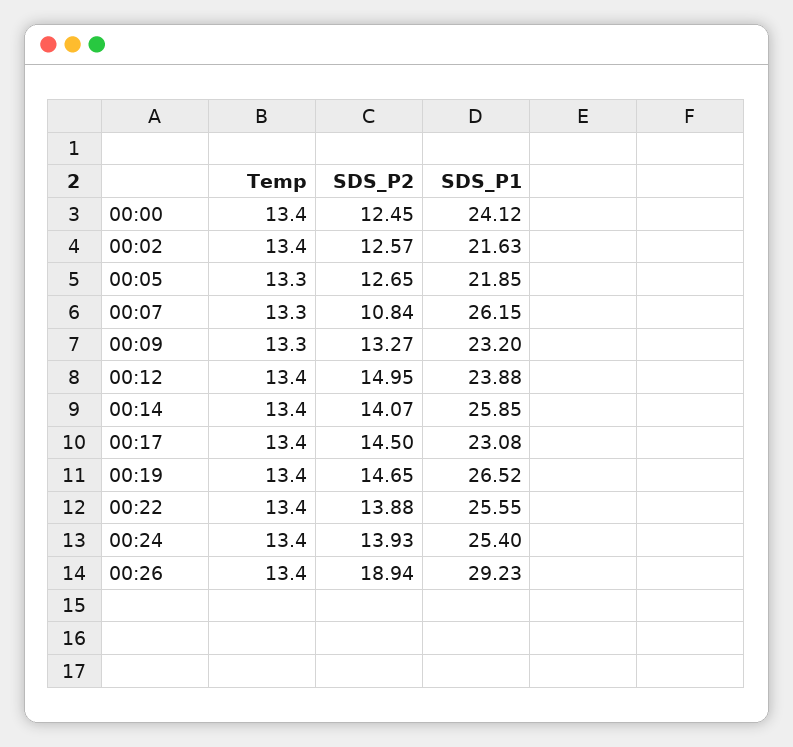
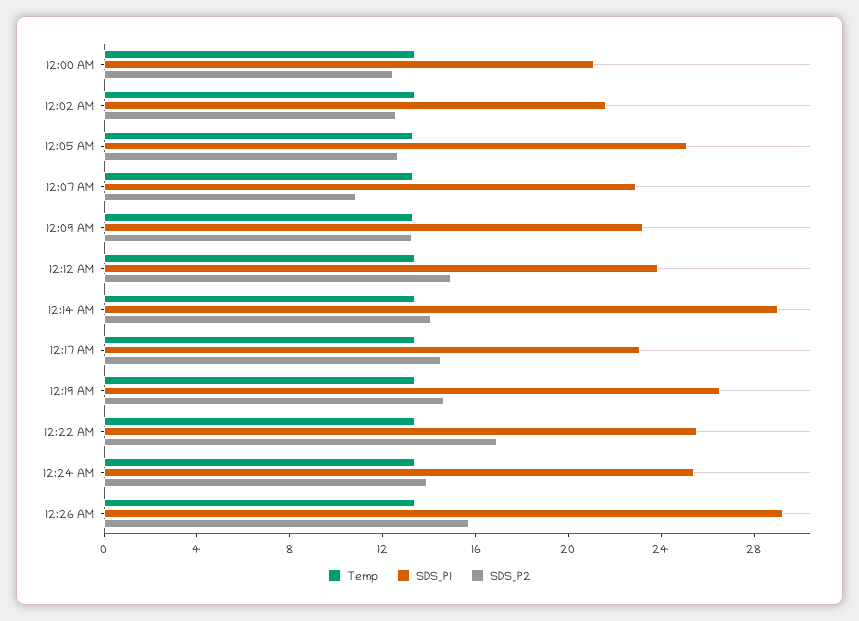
SDS_P1, 00:00: 24.12 -> 21
SDS_P1, 00:05: 21.85 -> 25
SDS_P1, 00:07: 26.15 -> 23
SDS_P1, 00:14: 25.85 -> 29
SDS_P2, 00:22: 13.88 -> 17
SDS_P2, 00:26: 18.94 -> 16

